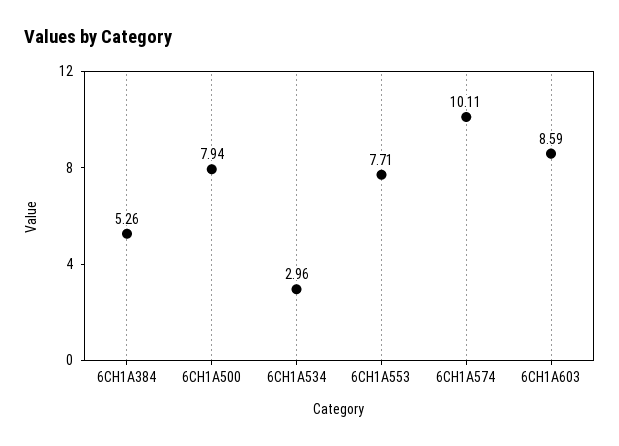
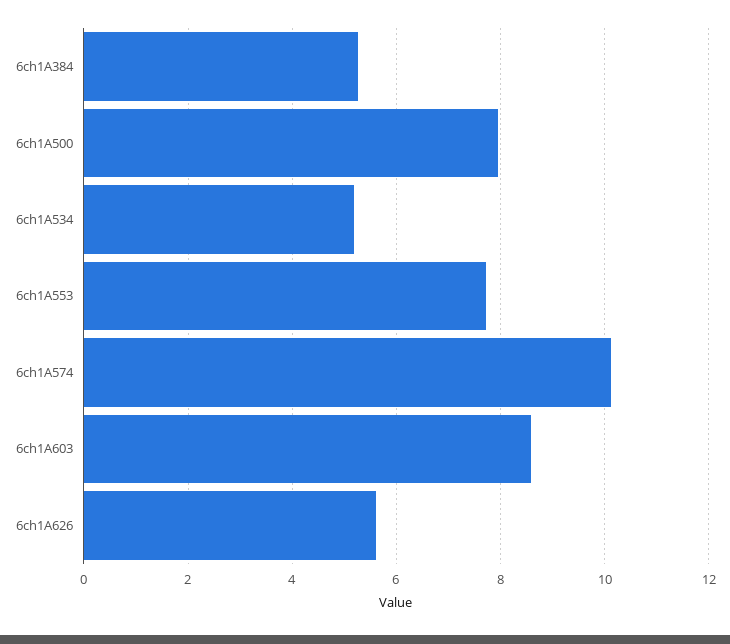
6CH1A534: 2.96 -> 5.2
6ch1A626: none -> 5.6

